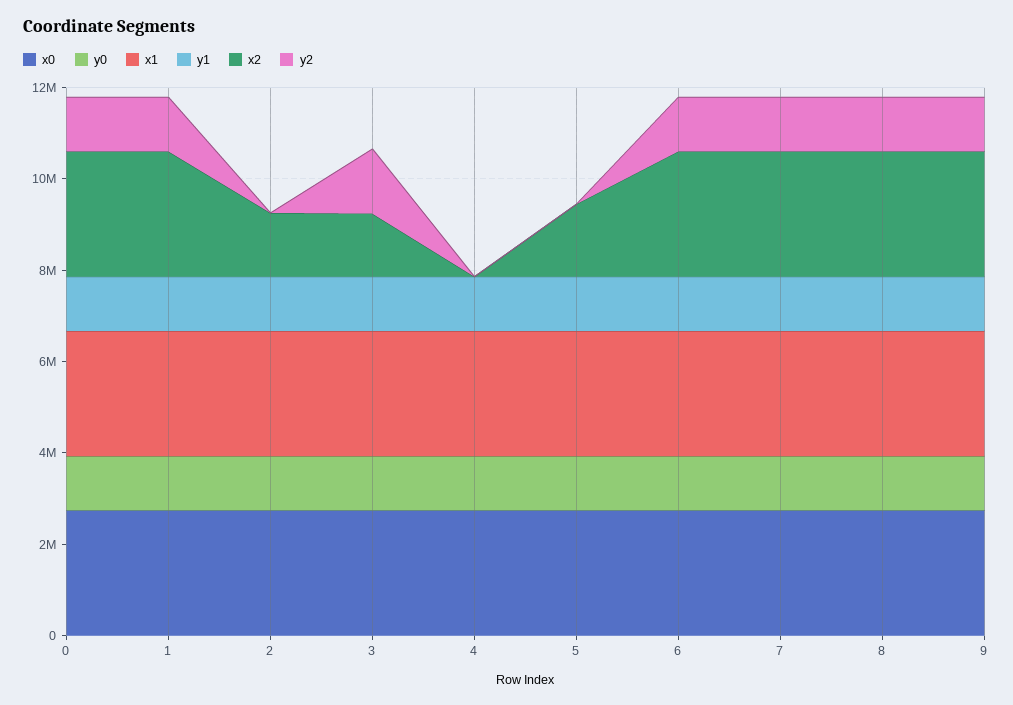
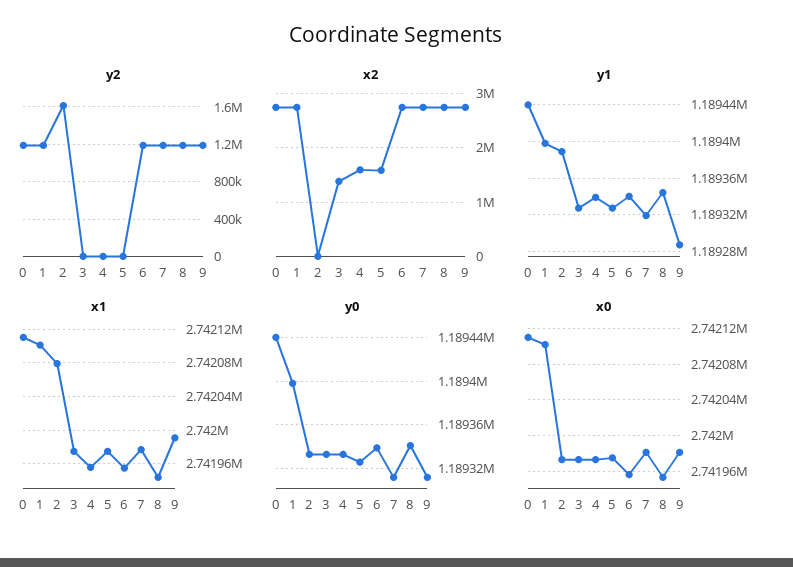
x2, 2: 1500000 -> 0
y2, 2: 0 -> 1600000
y2, 3: 1500000 -> 0
x2, 4: 0 -> 1600000

